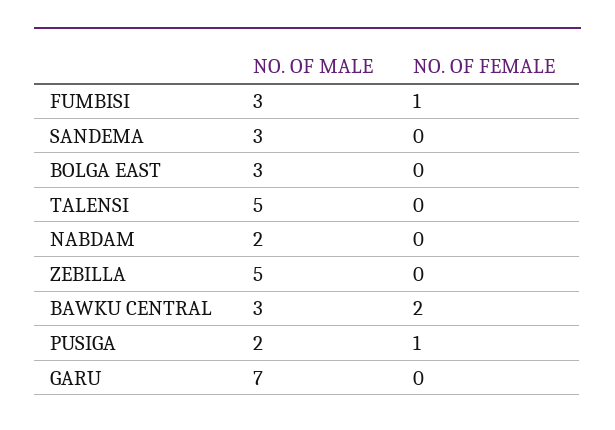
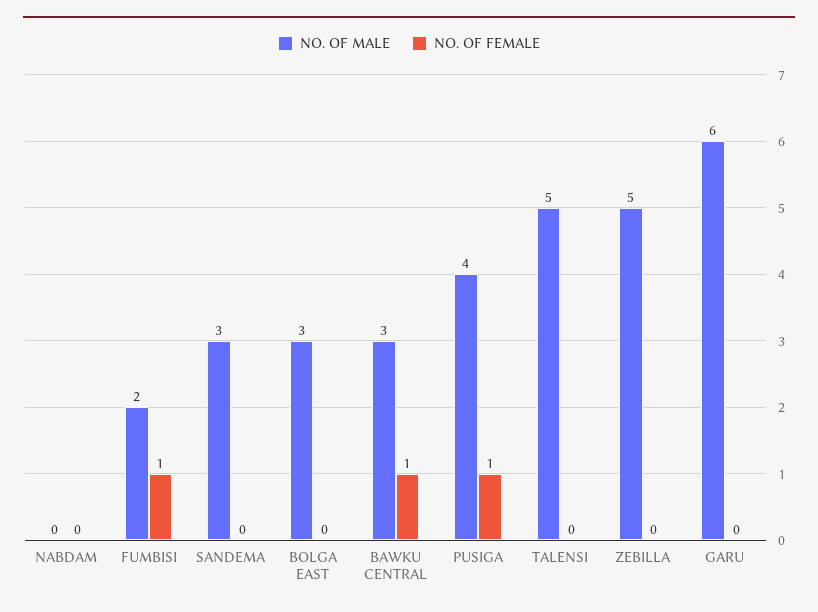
NO. OF MALE, FUMBISI: 3 -> 2
NO. OF MALE, NABDAM: 2 -> 0
NO. OF FEMALE, BAWKU CENTRAL: 2 -> 1
NO. OF MALE, PUSIGA: 2 -> 4
NO. OF MALE, GARU: 7 -> 6

